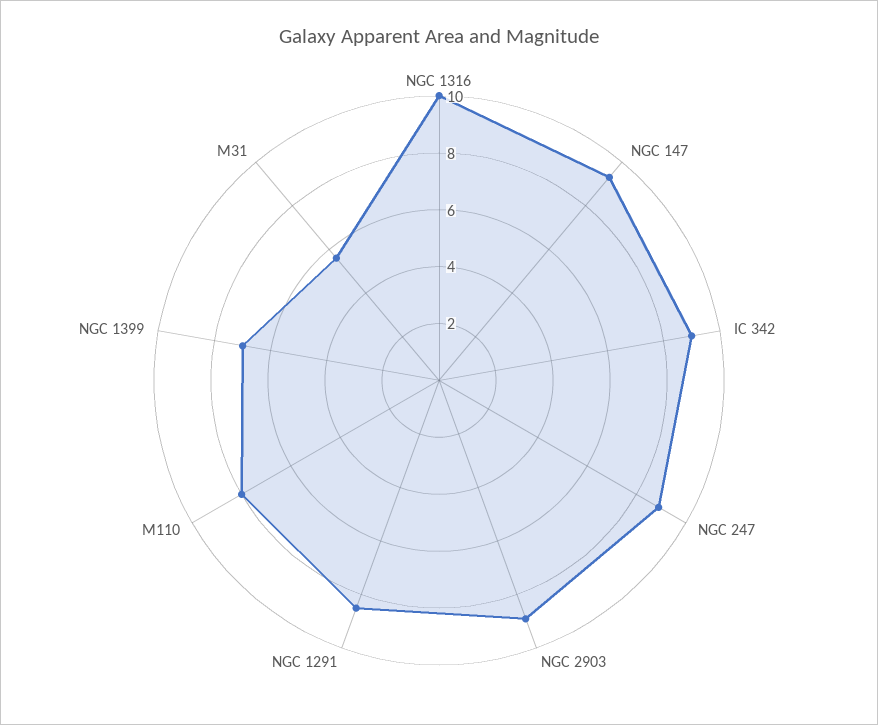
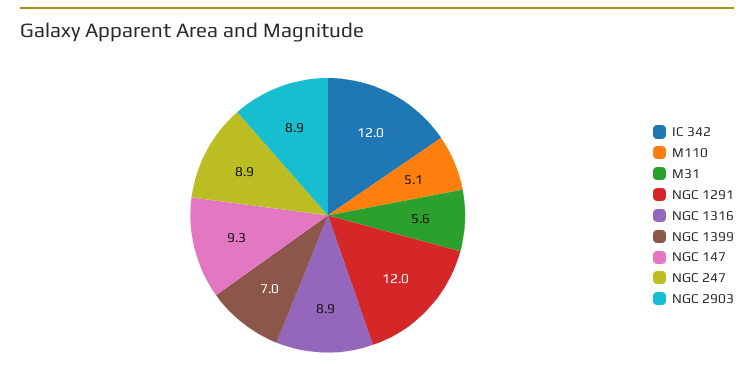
NGC 1316: 10 -> 8.9
IC 342: 9 -> 12
NGC 1291: 8.5 -> 12
M110: 8 -> 5.1

